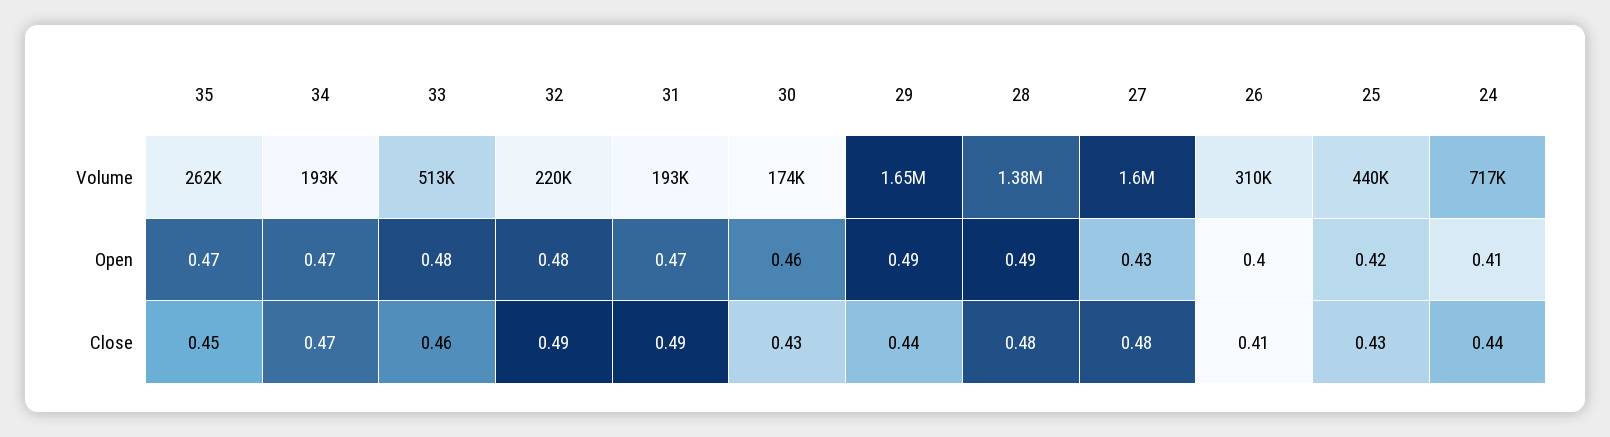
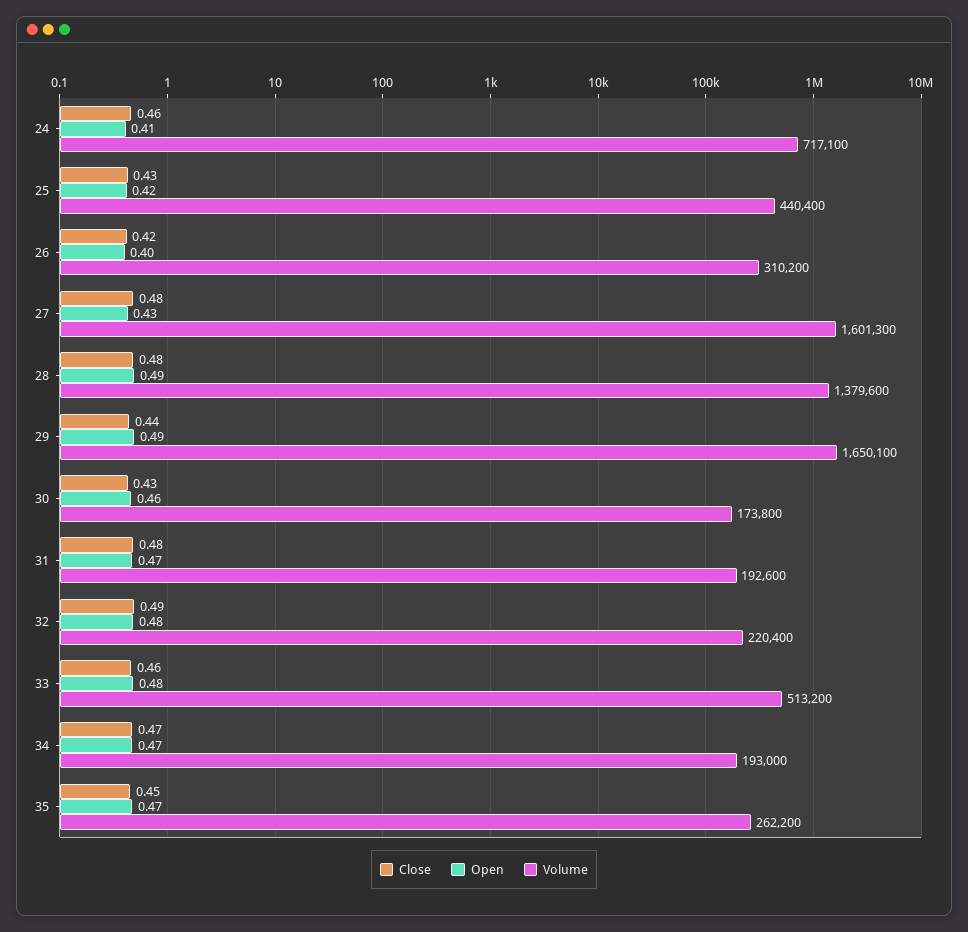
Close, 31: 0.49 -> 0.48
Close, 26: 0.41 -> 0.42
Close, 24: 0.44 -> 0.46

